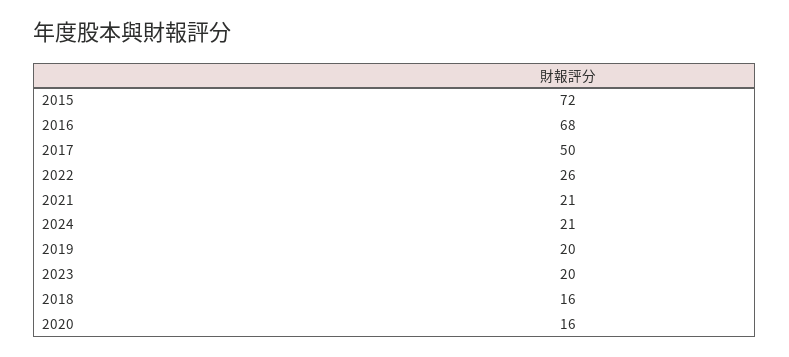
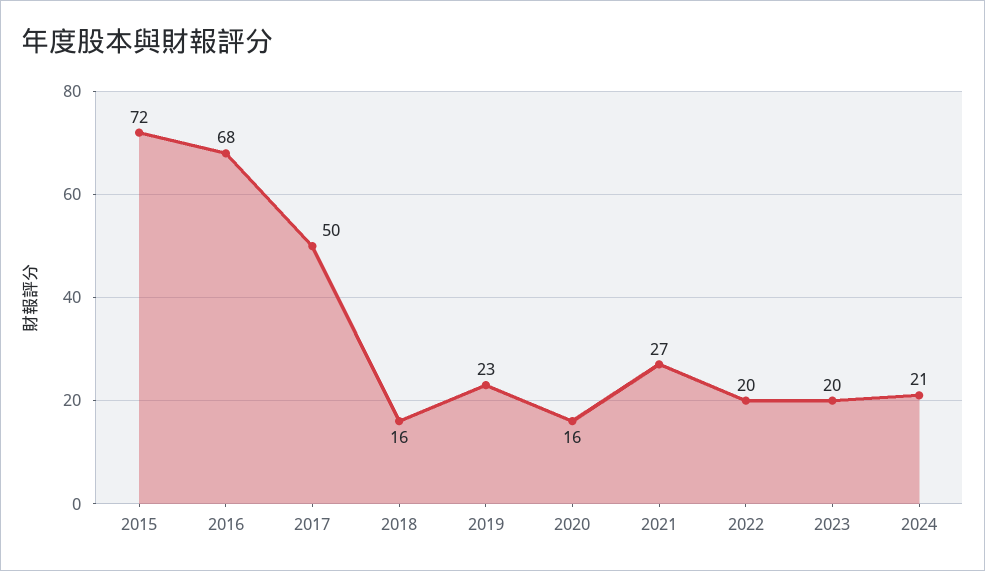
2022: 26 -> 20
2021: 21 -> 27
2019: 20 -> 23

